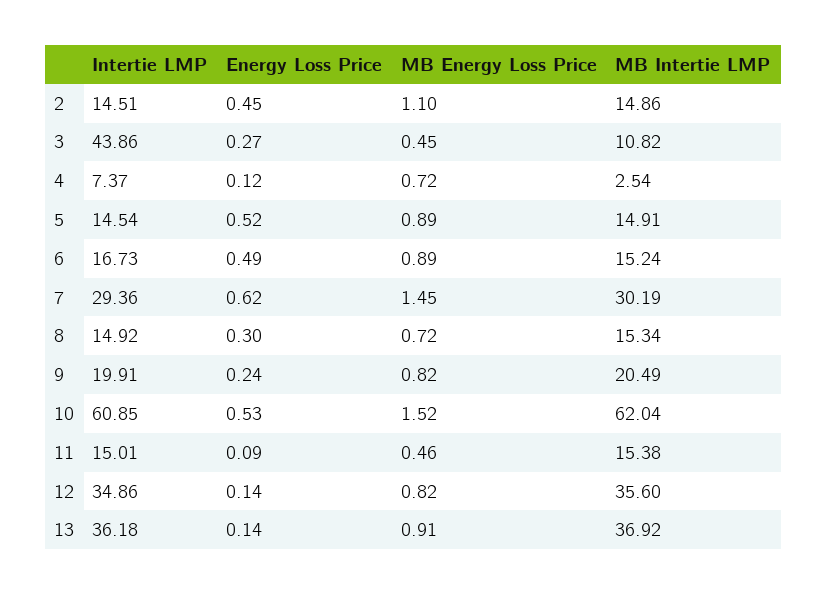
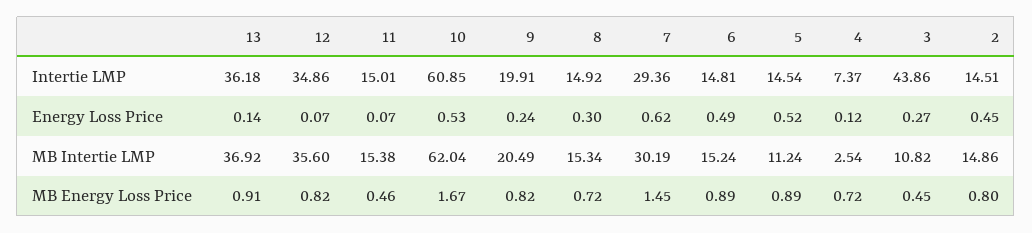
MB Energy Loss Price, 2: 1.1 -> 0.8
MB Intertie LMP, 5: 14.91 -> 11.24
Intertie LMP, 6: 16.73 -> 14.81
MB Energy Loss Price, 10: 1.52 -> 1.67
Energy Loss Price, 11: 0.09 -> 0.07
Energy Loss Price, 12: 0.14 -> 0.07

